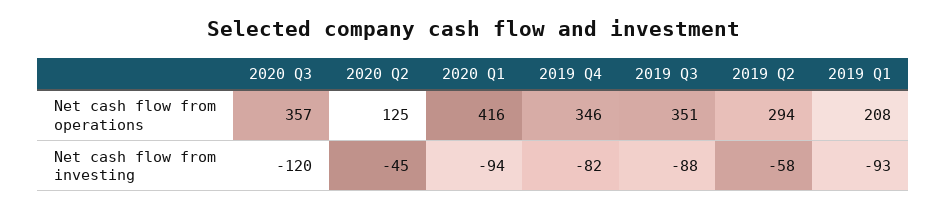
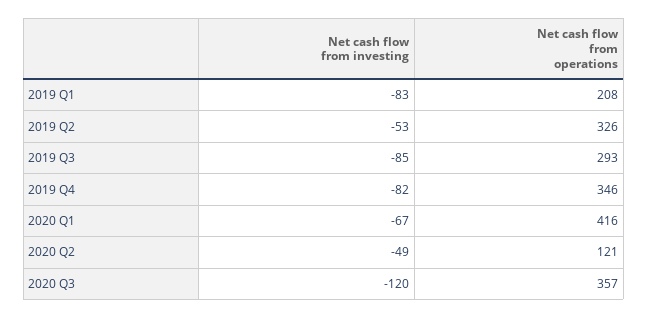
2020 Q2, Net cash flow from operations: 125 -> 121
2019 Q3, Net cash flow from operations: 351 -> 293
2019 Q2, Net cash flow from operations: 294 -> 326
2020 Q2, Net cash flow from investing: -45 -> -49
2020 Q1, Net cash flow from investing: -94 -> -67
2019 Q3, Net cash flow from investing: -88 -> -85
2019 Q2, Net cash flow from investing: -58 -> -53
2019 Q1, Net cash flow from investing: -93 -> -83

